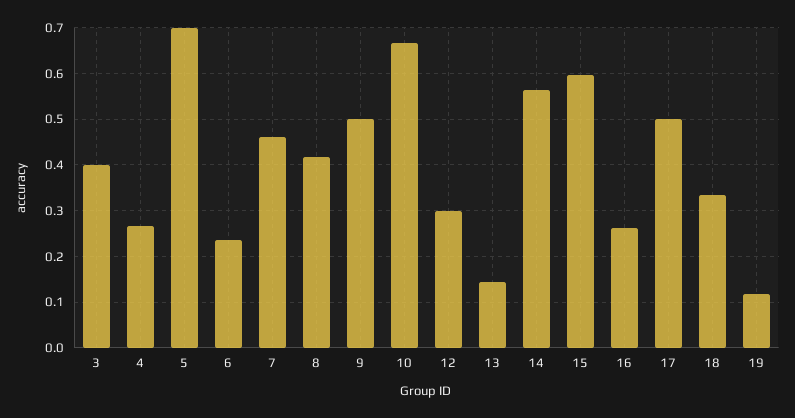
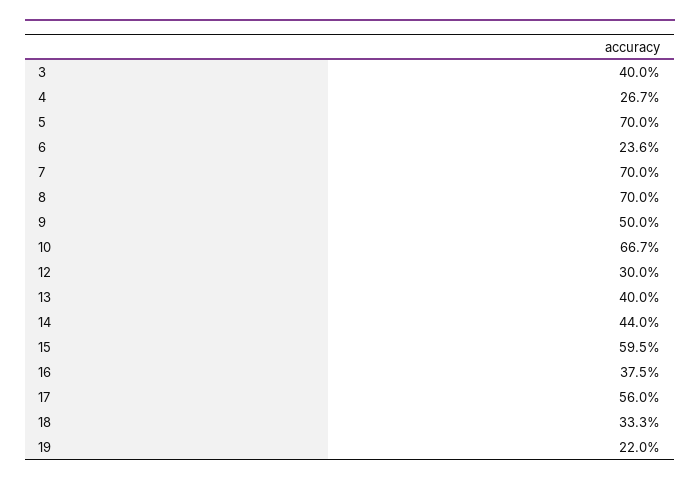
7: 0.46 -> 0.7
8: 0.42 -> 0.7
13: 0.14 -> 0.4
14: 0.56 -> 0.44
16: 0.26 -> 0.375
17: 0.5 -> 0.56
19: 0.12 -> 0.22

